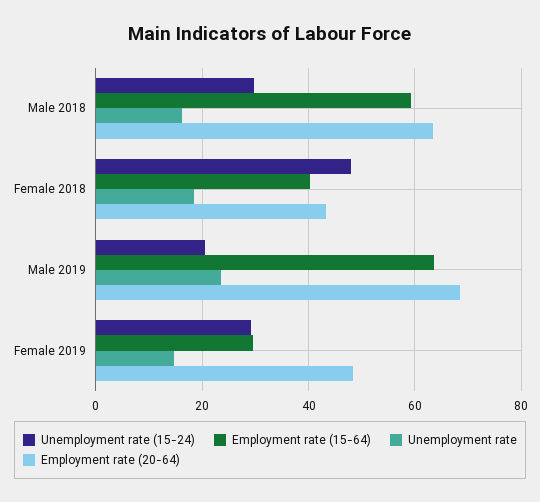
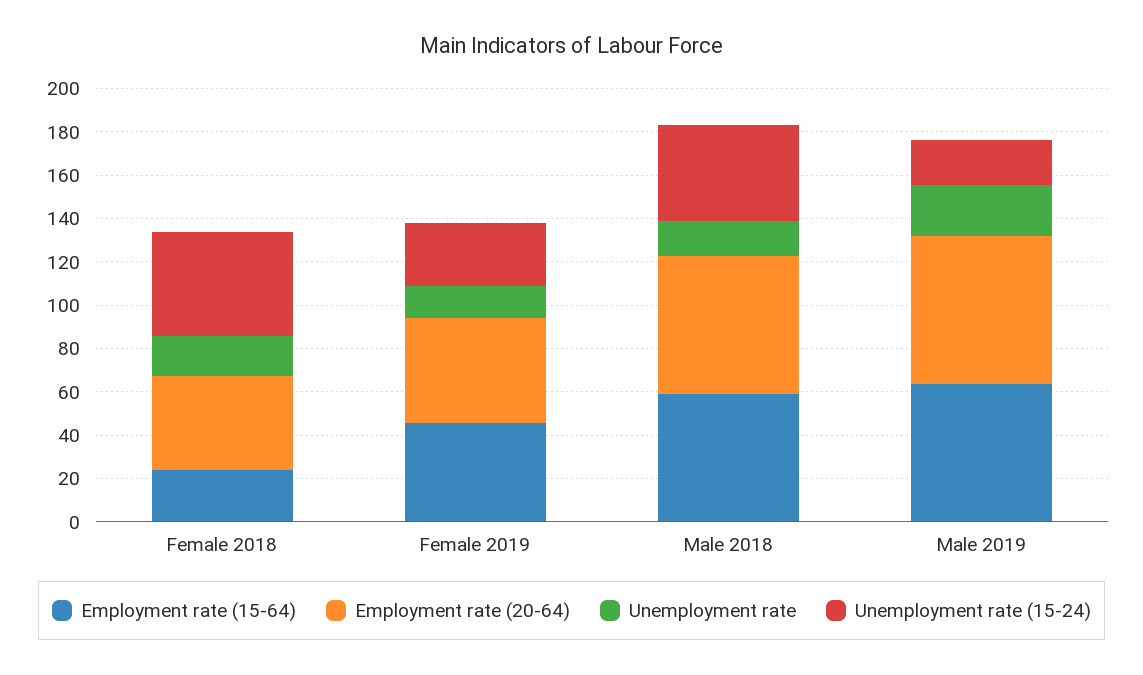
Unemployment rate (15-24), Male 2018: 30 -> 45
Employment rate (15-64), Female 2018: 40 -> 25
Employment rate (15-64), Female 2019: 30 -> 45

